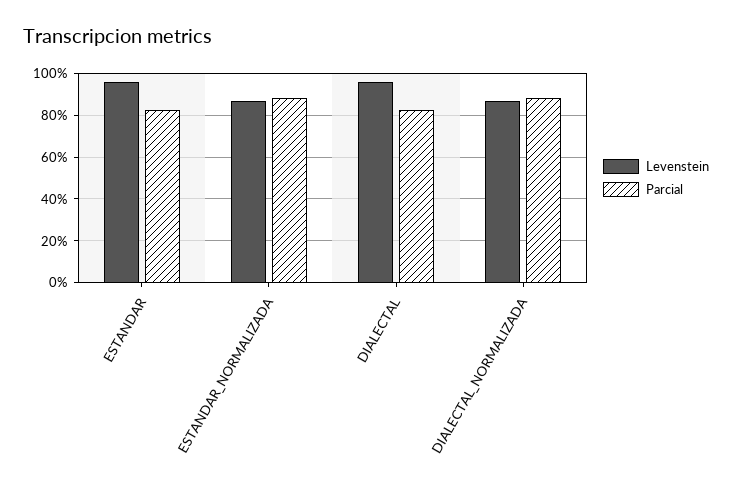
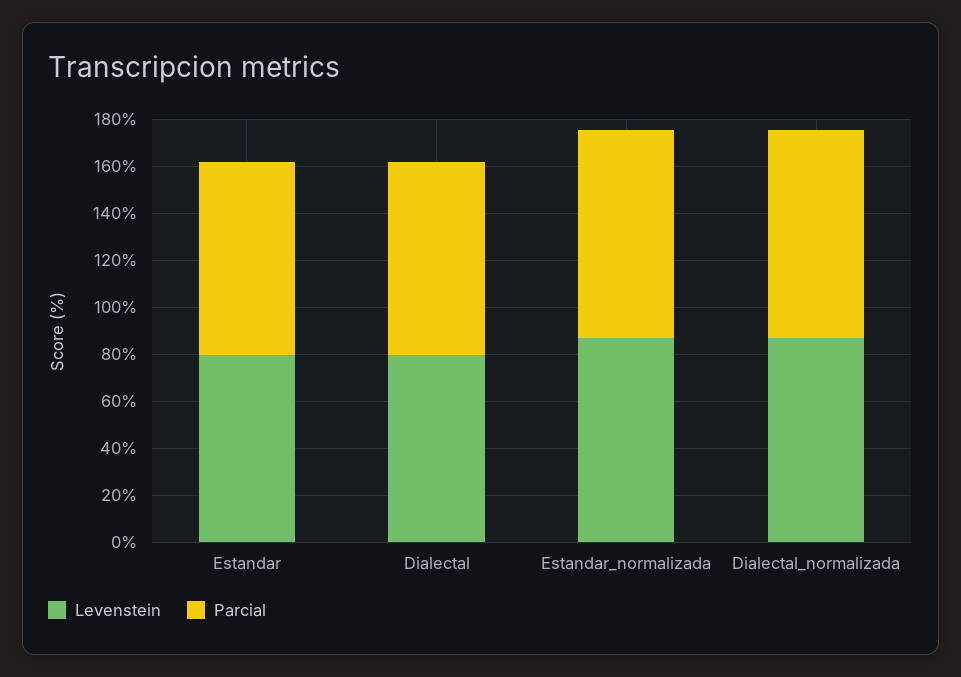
Levenstein, ESTANDAR: 95 -> 80
Levenstein, DIALECTAL: 95 -> 80

